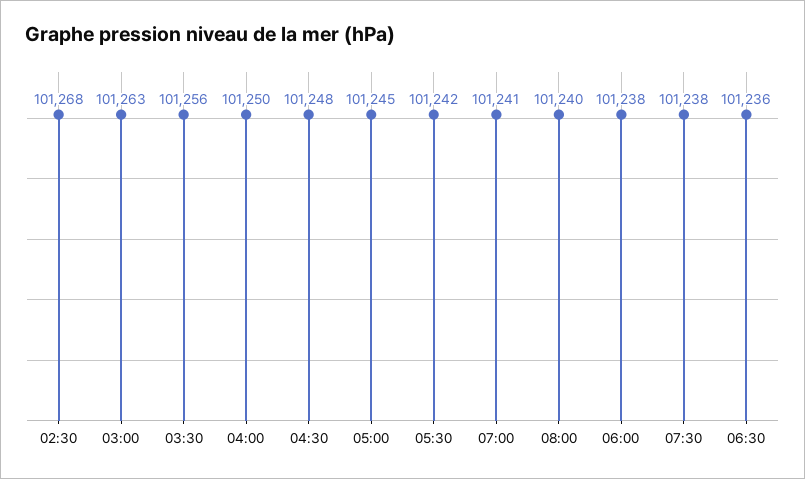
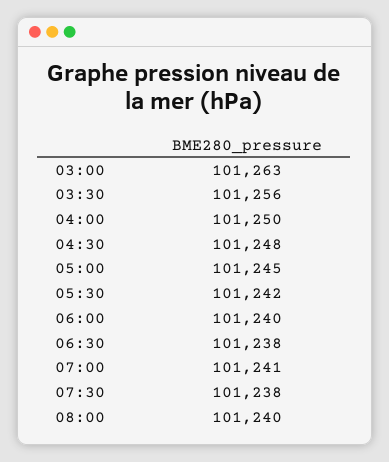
02:30: 101268 -> none
06:00: 101238 -> 101240
06:30: 101236 -> 101238

